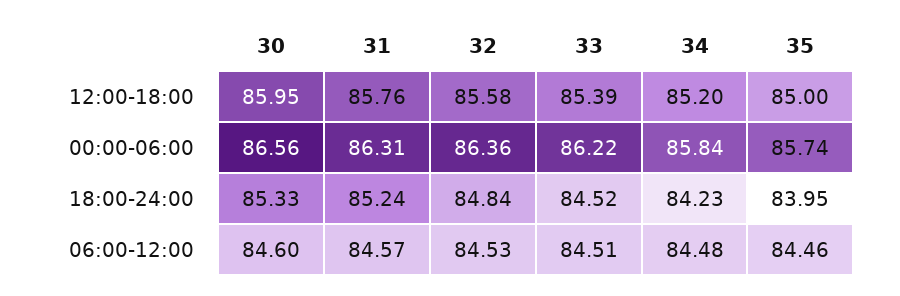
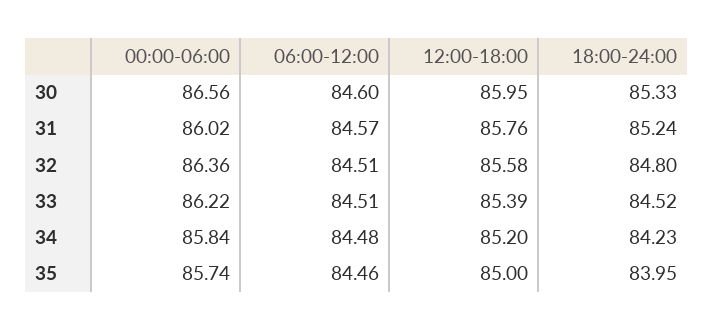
31, 00:00-06:00: 86.31 -> 86.02
32, 18:00-24:00: 84.84 -> 84.8
32, 06:00-12:00: 84.53 -> 84.51

